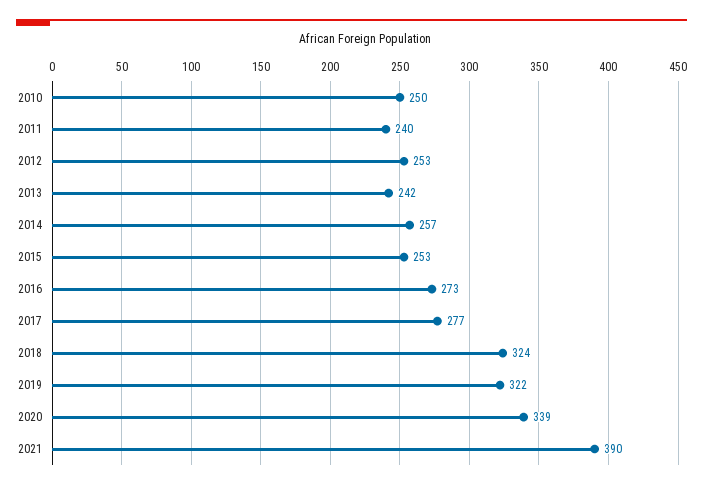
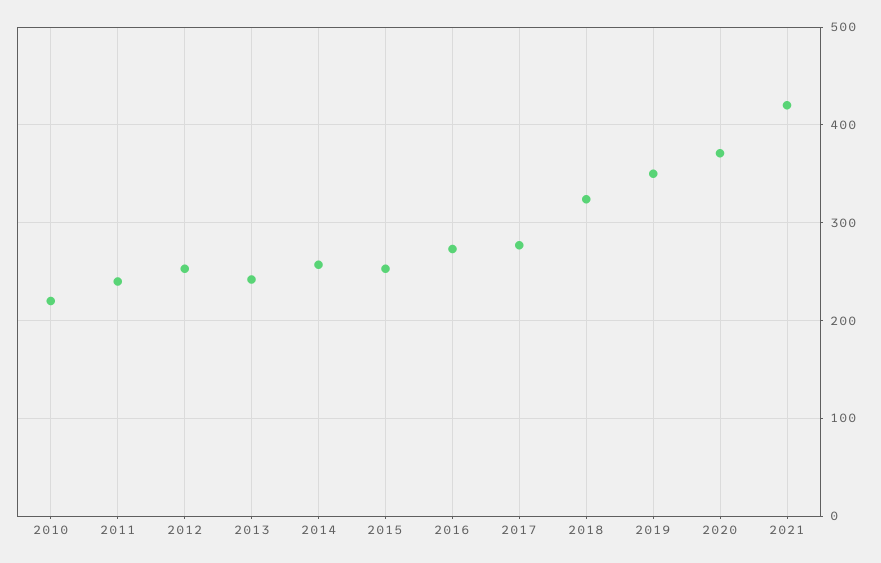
2010: 250 -> 220
2019: 322 -> 350
2020: 339 -> 370
2021: 390 -> 420

